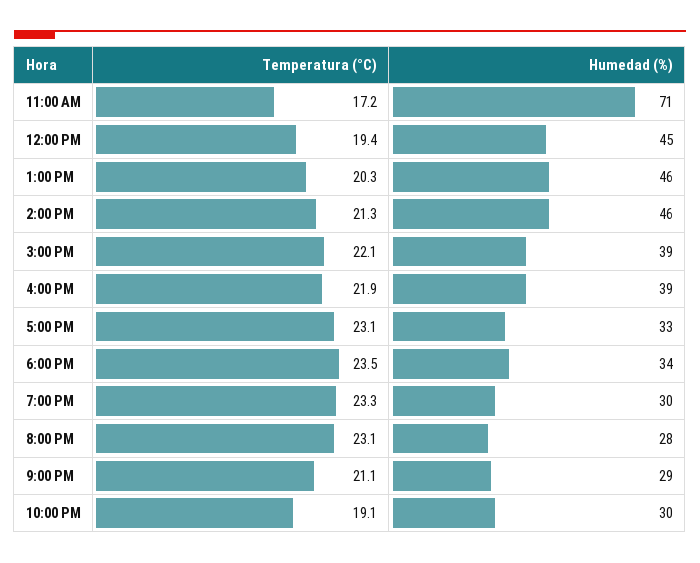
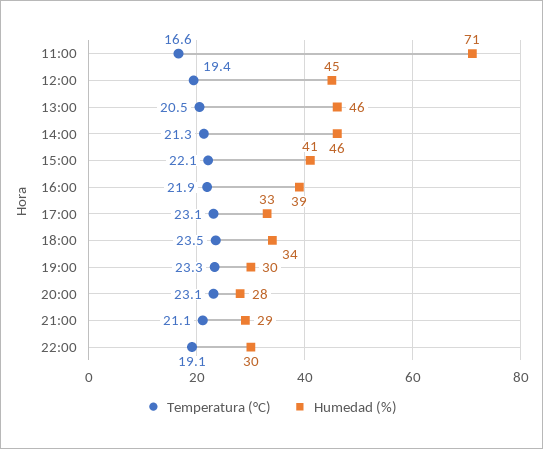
Temperatura (°C), 11:00 AM: 17.2 -> 16.6
Temperatura (°C), 1:00 PM: 20.3 -> 20.5
Humedad (%), 3:00 PM: 39 -> 41

